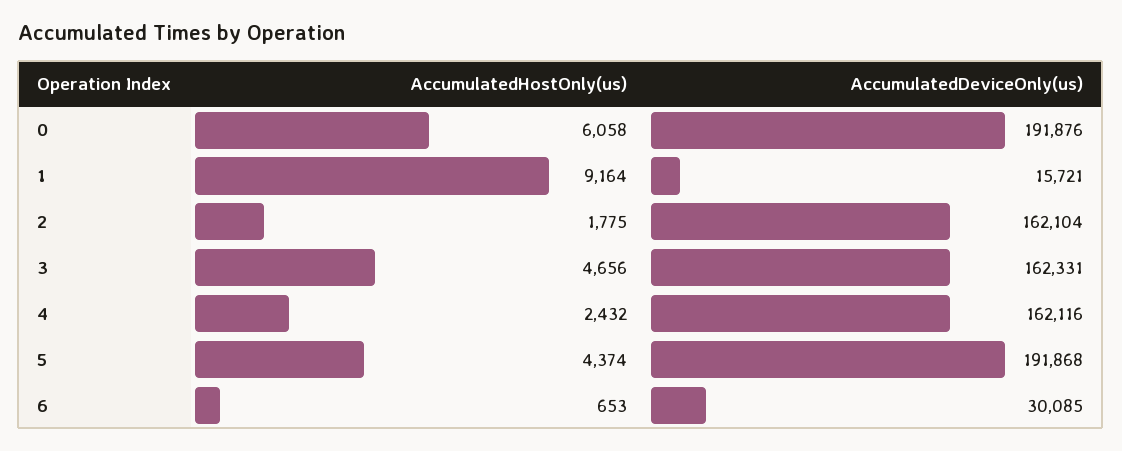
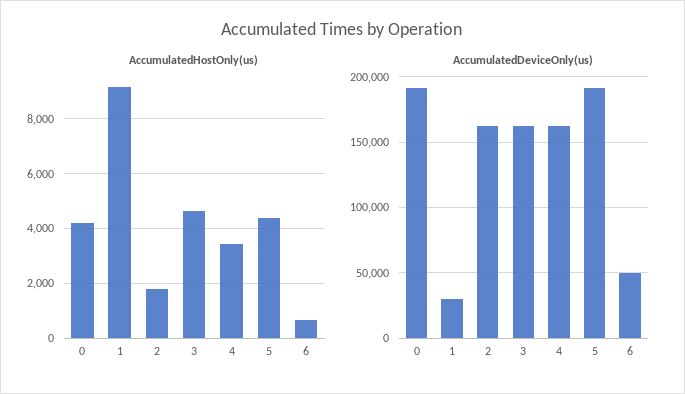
AccumulatedHostOnly(us), 0: 6058 -> 4250
AccumulatedDeviceOnly(us), 1: 15721 -> 30000
AccumulatedHostOnly(us), 4: 2432 -> 3500
AccumulatedDeviceOnly(us), 6: 30085 -> 50000

